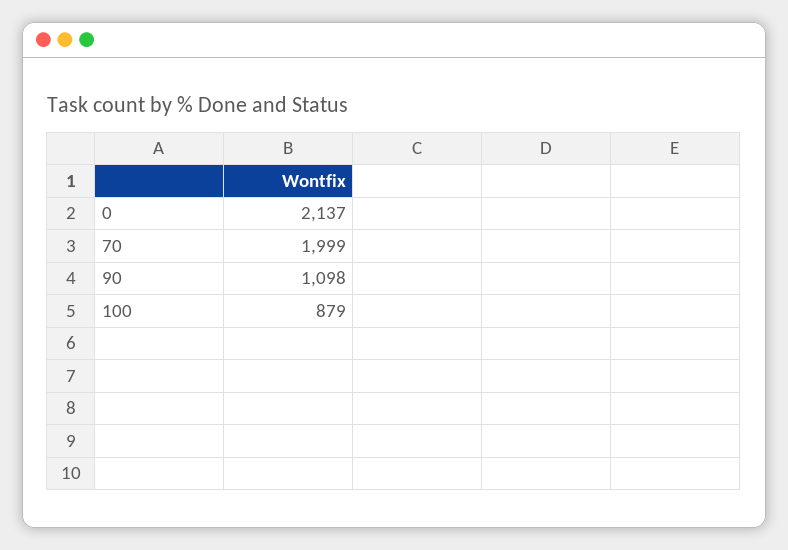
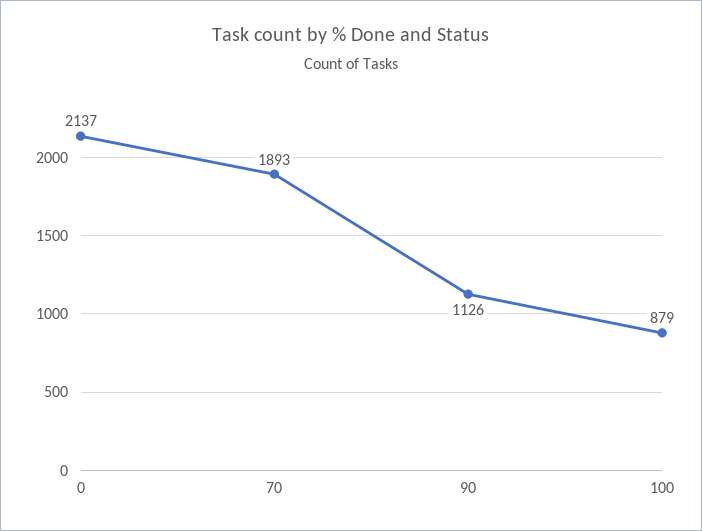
70: 1999 -> 1893
90: 1098 -> 1126

